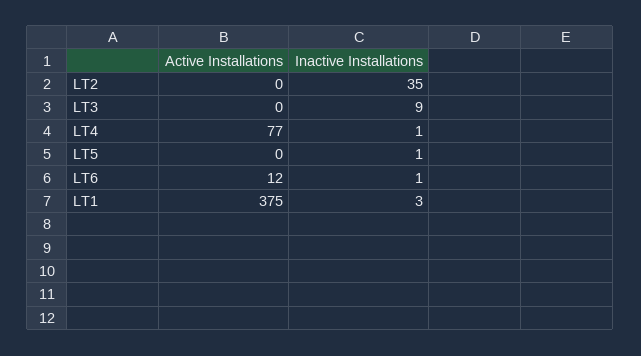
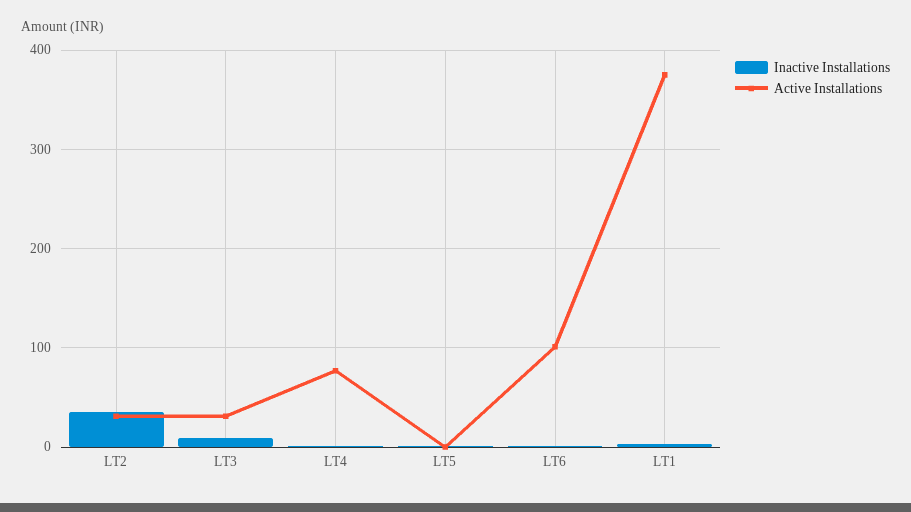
Active Installations, LT2: 0 -> 30
Active Installations, LT3: 0 -> 30
Active Installations, LT6: 12 -> 100

